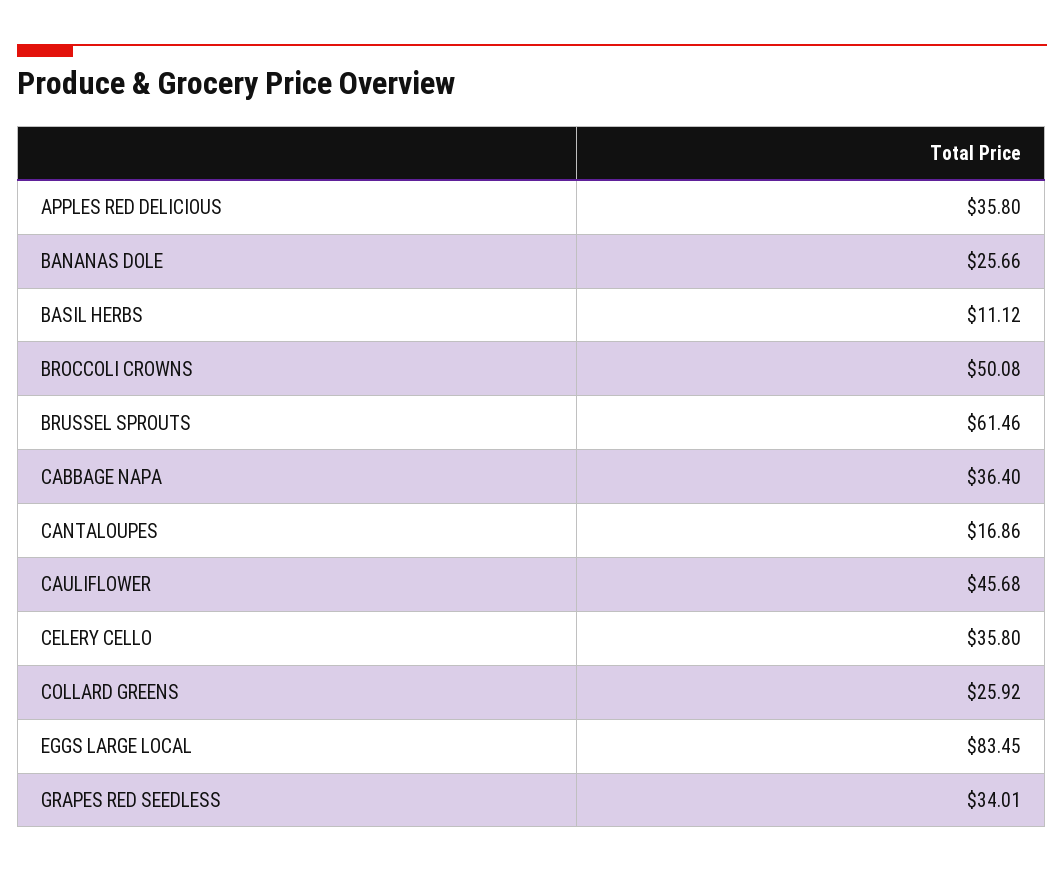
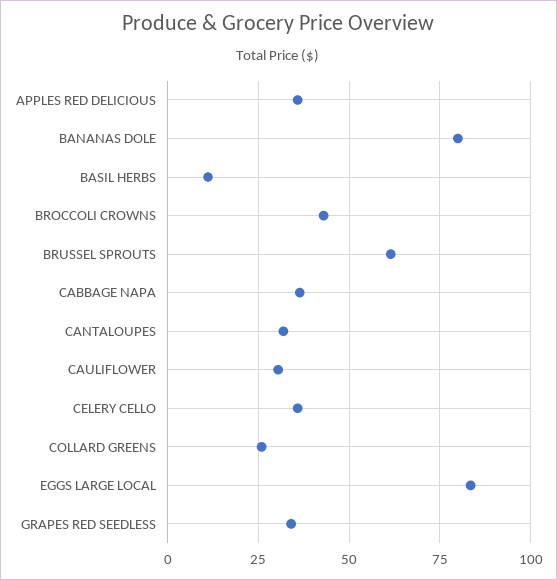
BANANAS DOLE: 25.66 -> 80
BROCCOLI CROWNS: 50.08 -> 42.5
CANTALOUPES: 16.86 -> 32.5
CAULIFLOWER: 45.68 -> 30

